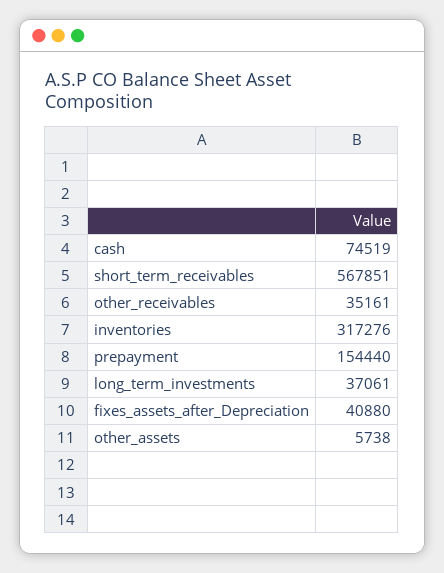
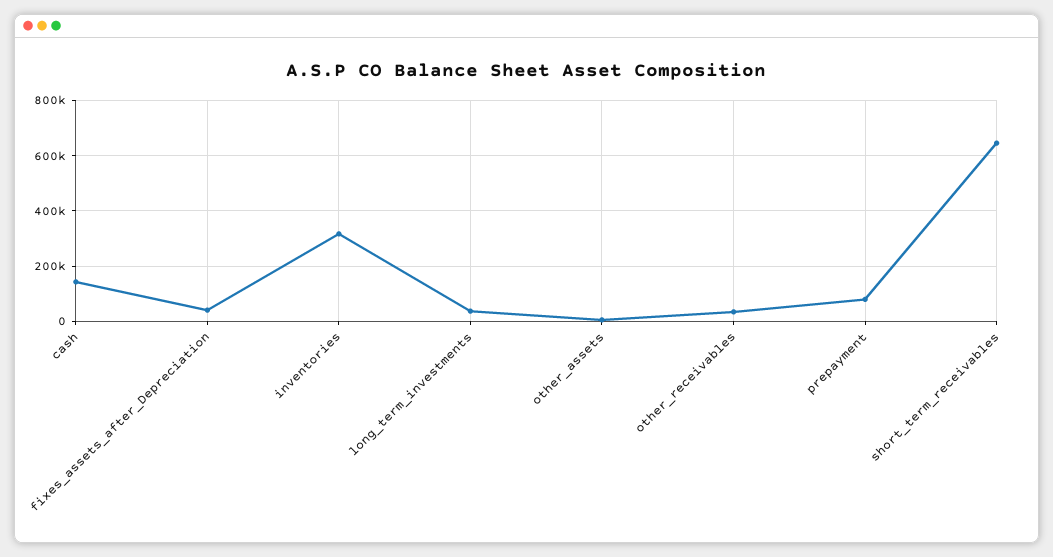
cash: 74519 -> 150000
short_term_receivables: 567851 -> 650000
prepayment: 154440 -> 75000

